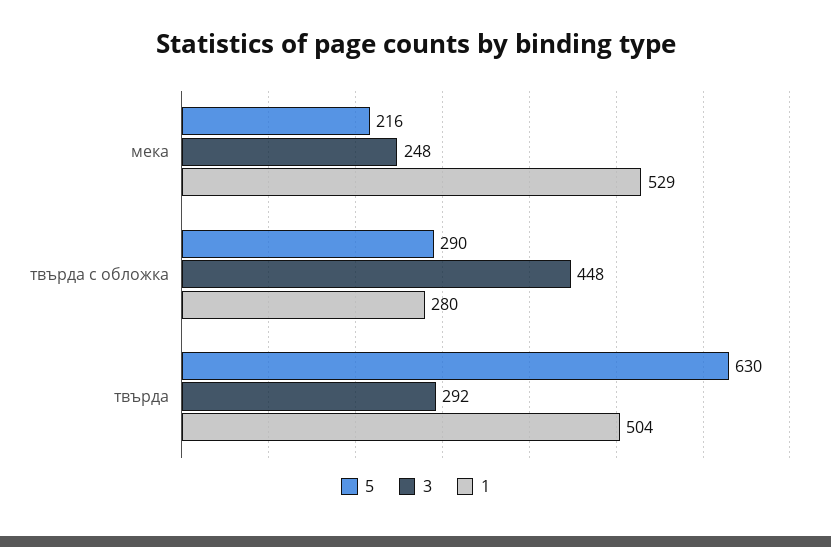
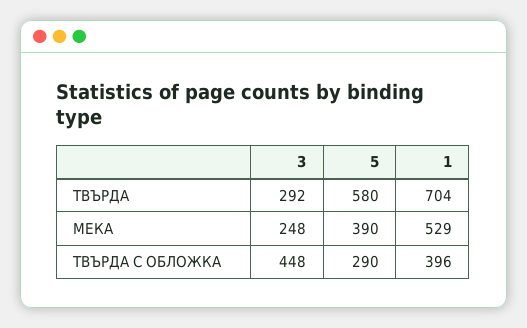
5, мека: 216 -> 390
1, твърда с обложка: 280 -> 396
5, твърда: 630 -> 580
1, твърда: 504 -> 704

